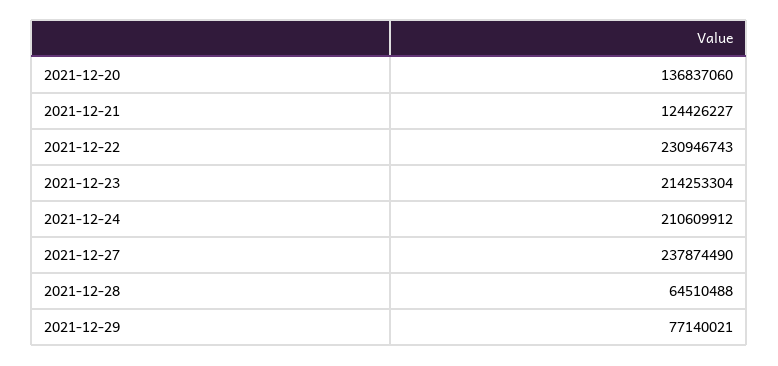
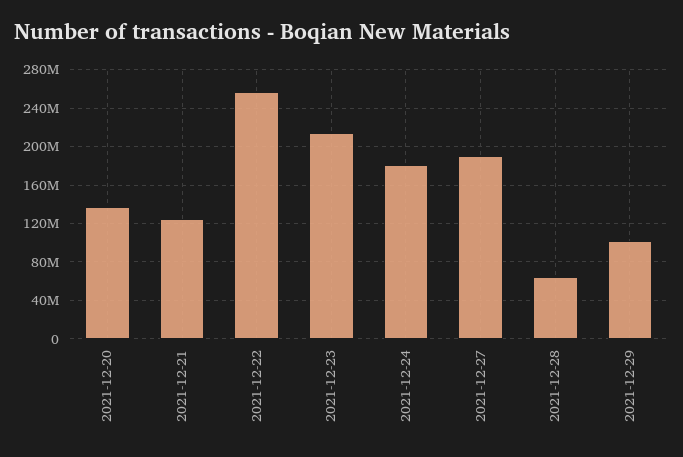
2021-12-22: 230946743 -> 260000000
2021-12-24: 210609912 -> 180000000
2021-12-27: 237874490 -> 190000000
2021-12-29: 77140021 -> 100000000

